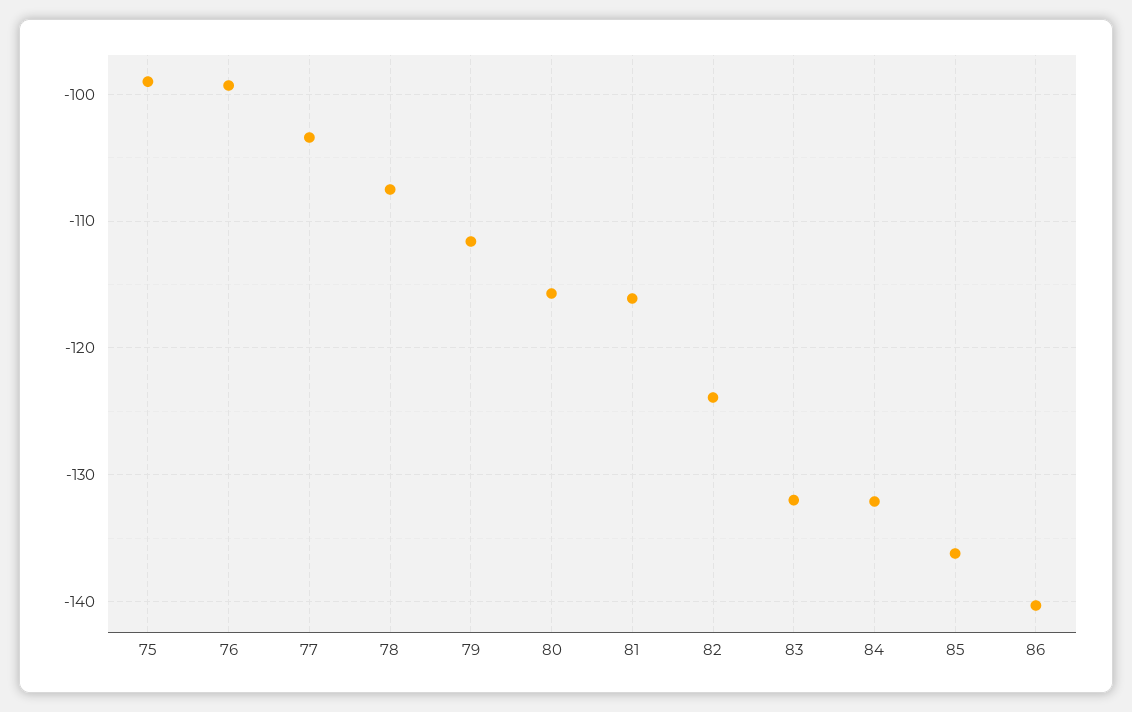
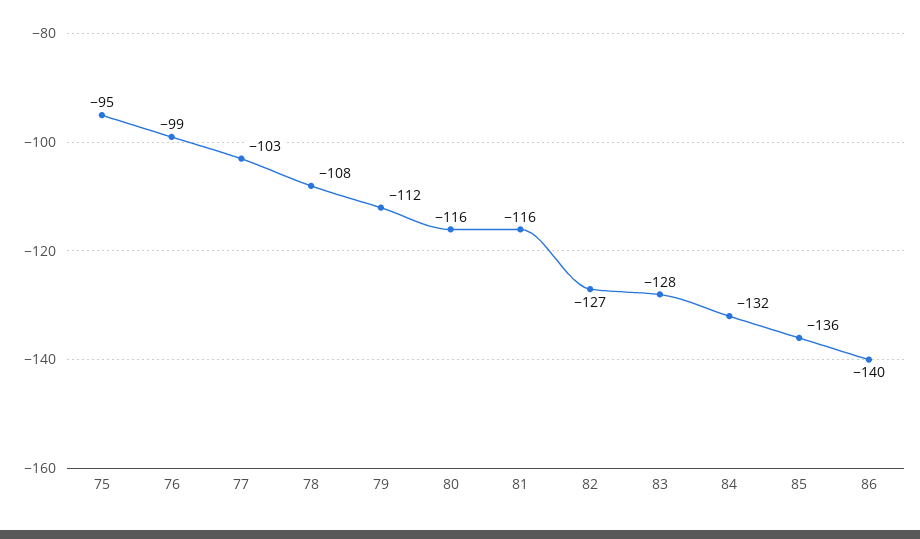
75: -99 -> -95
82: -124 -> -127
83: -132 -> -128

